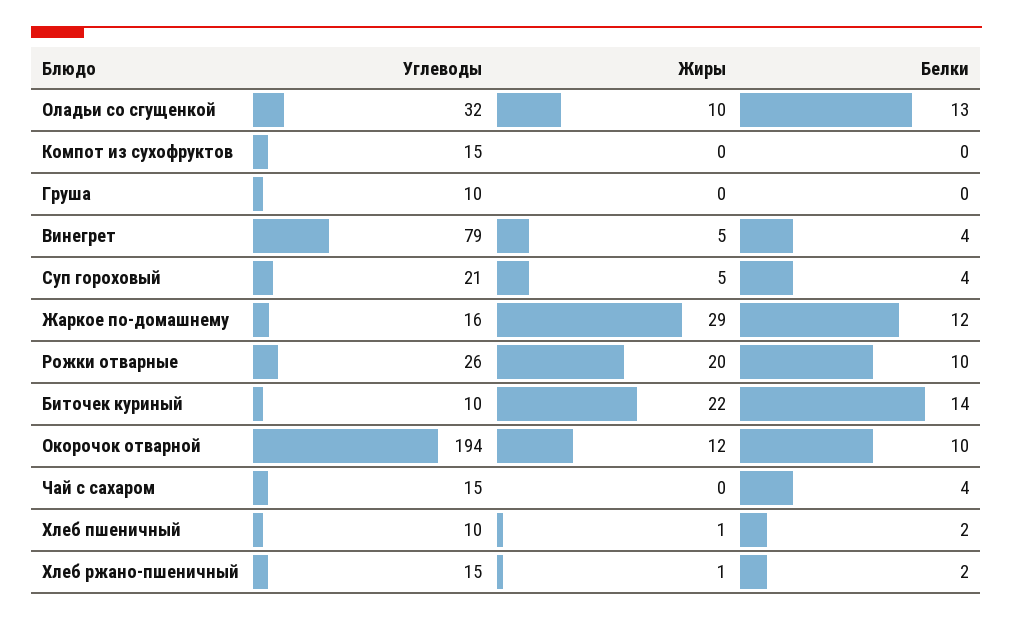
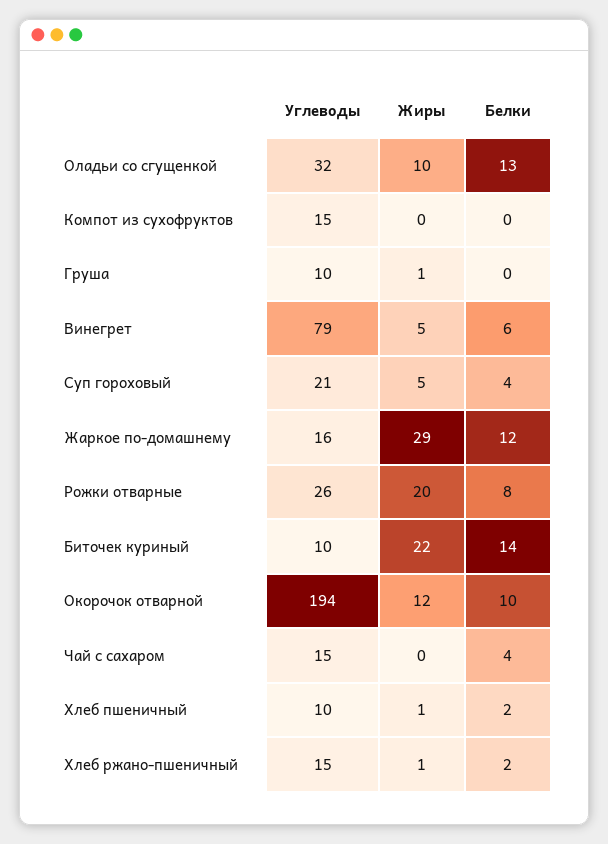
Жиры, Груша: 0 -> 1
Белки, Винегрет: 4 -> 6
Белки, Рожки отварные: 10 -> 8

